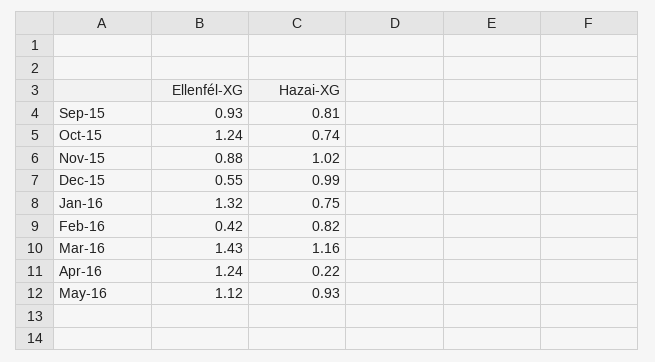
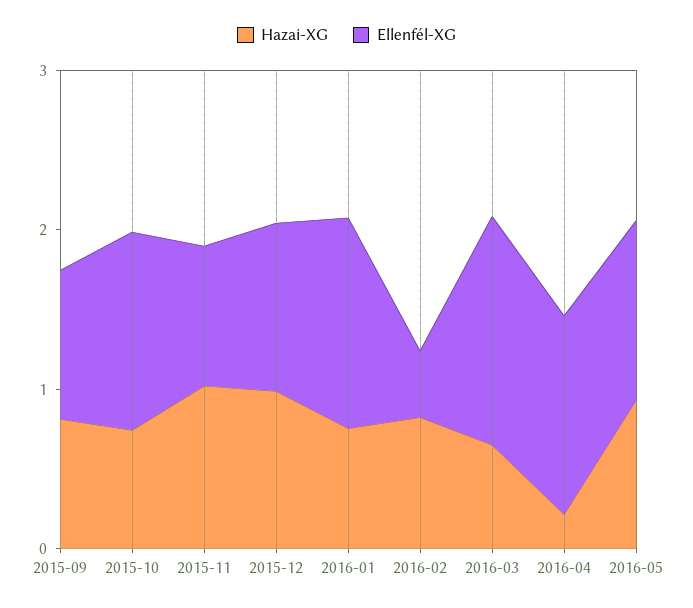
Ellenfél-XG, Dec-15: 0.55 -> 1
Hazai-XG, Mar-16: 1.16 -> 0.6

